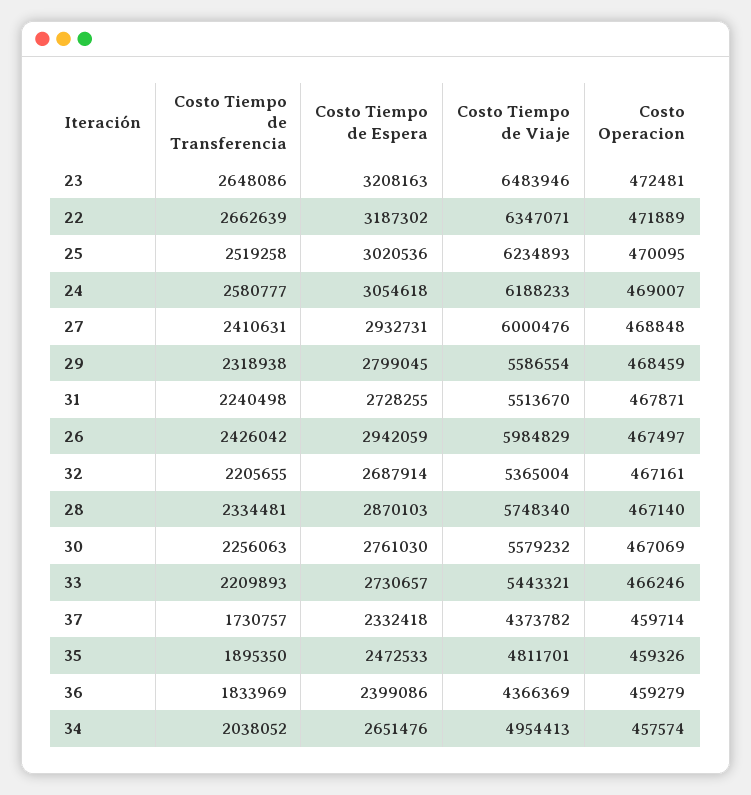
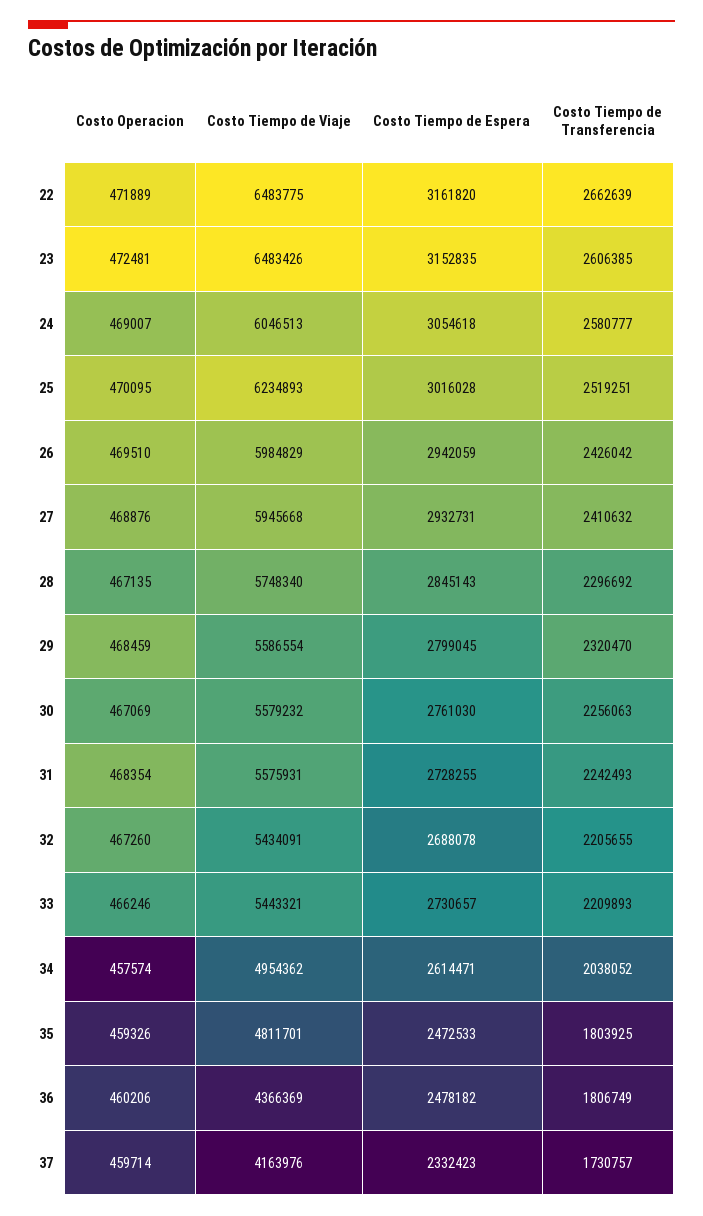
Costo Tiempo de Transferencia, 23: 2648086 -> 2606385
Costo Tiempo de Espera, 23: 3208163 -> 3152835
Costo Tiempo de Viaje, 23: 6483946 -> 6483426
Costo Tiempo de Espera, 22: 3187302 -> 3161820
Costo Tiempo de Viaje, 22: 6347071 -> 6483775
Costo Tiempo de Transferencia, 25: 2519258 -> 2519251
Costo Tiempo de Espera, 25: 3020536 -> 3016028
Costo Tiempo de Viaje, 24: 6188233 -> 6046513
Costo Tiempo de Transferencia, 27: 2410631 -> 2410632
Costo Tiempo de Viaje, 27: 6000476 -> 5945668
Costo Operacion, 27: 468848 -> 468876
Costo Tiempo de Transferencia, 29: 2318938 -> 2320470
Costo Tiempo de Transferencia, 31: 2240498 -> 2242493
Costo Tiempo de Viaje, 31: 5513670 -> 5575931
Costo Operacion, 31: 467871 -> 468354
Costo Operacion, 26: 467497 -> 469510
Costo Tiempo de Espera, 32: 2687914 -> 2688078
Costo Tiempo de Viaje, 32: 5365004 -> 5434091
Costo Operacion, 32: 467161 -> 467260
Costo Tiempo de Transferencia, 28: 2334481 -> 2296692
Costo Tiempo de Espera, 28: 2870103 -> 2845143
Costo Operacion, 28: 467140 -> 467135
Costo Tiempo de Espera, 37: 2332418 -> 2332423
Costo Tiempo de Viaje, 37: 4373782 -> 4163976
Costo Tiempo de Transferencia, 35: 1895350 -> 1803925
Costo Tiempo de Transferencia, 36: 1833969 -> 1806749
Costo Tiempo de Espera, 36: 2399086 -> 2478182
Costo Operacion, 36: 459279 -> 460206
Costo Tiempo de Espera, 34: 2651476 -> 2614471
Costo Tiempo de Viaje, 34: 4954413 -> 4954362

